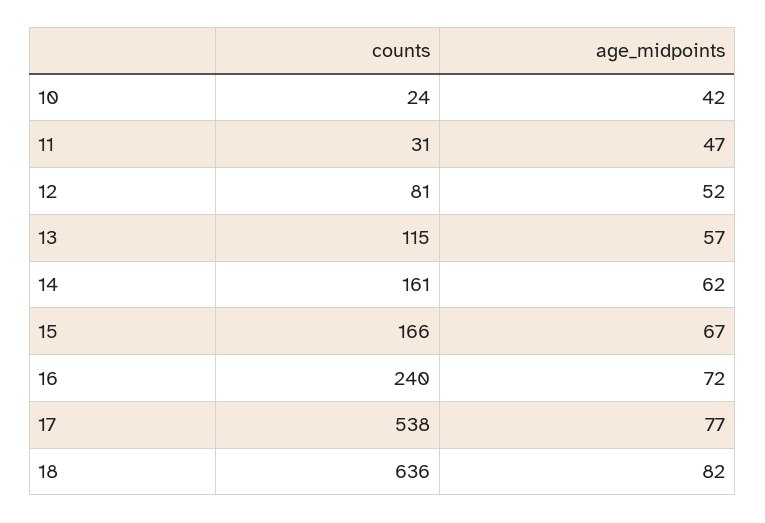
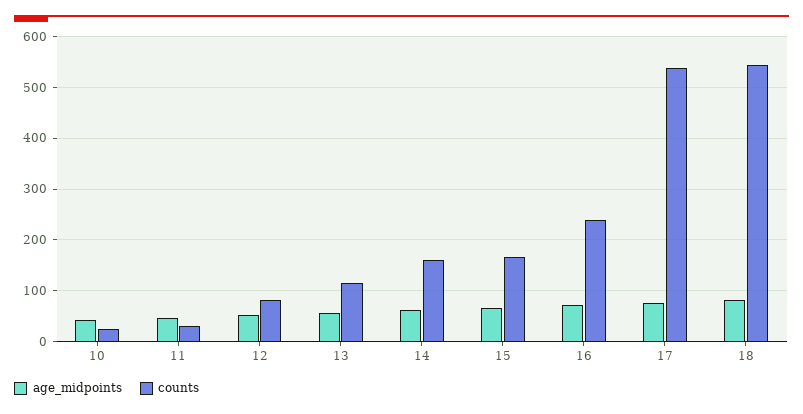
counts, 18: 636 -> 540

